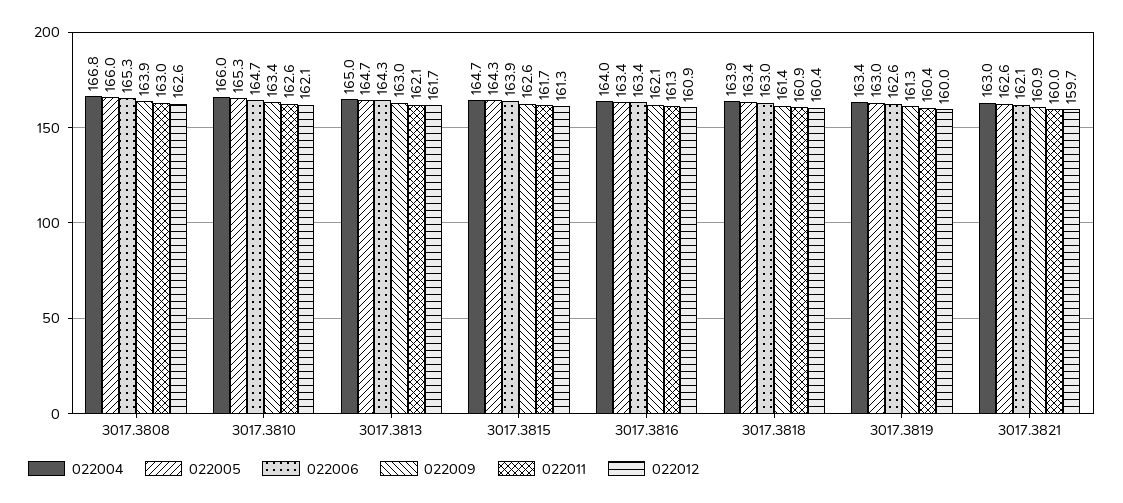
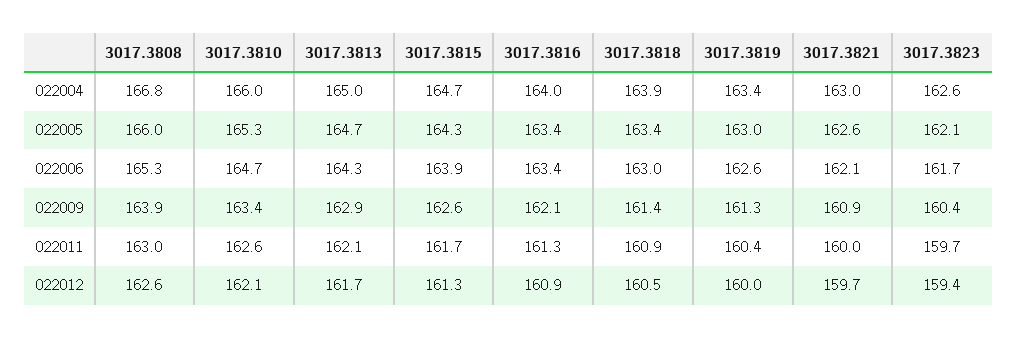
022009, 3017.3813: 163 -> 162.9
022012, 3017.3818: 160.4 -> 160.5
022004, 3017.3823: none -> 162.6
022005, 3017.3823: none -> 162.1
022006, 3017.3823: none -> 161.7
022009, 3017.3823: none -> 160.4
022011, 3017.3823: none -> 159.7
022012, 3017.3823: none -> 159.4

